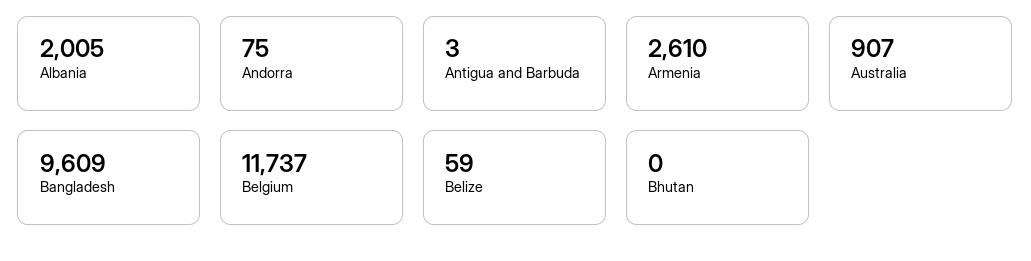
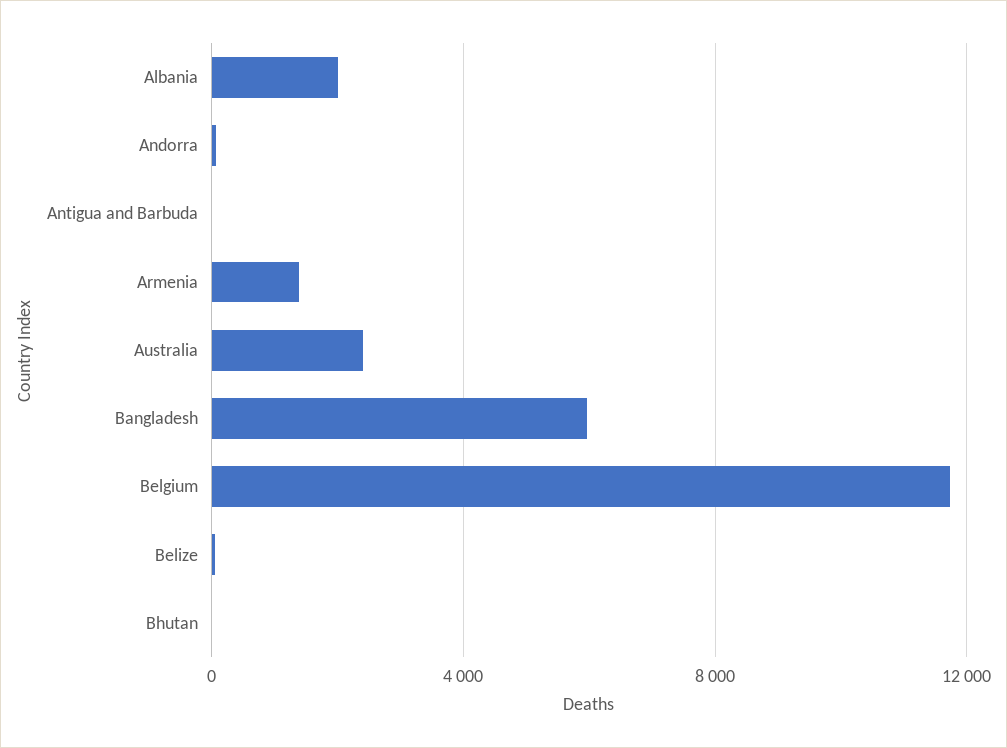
Armenia: 2610 -> 1500
Australia: 907 -> 2500
Bangladesh: 9609 -> 6000

